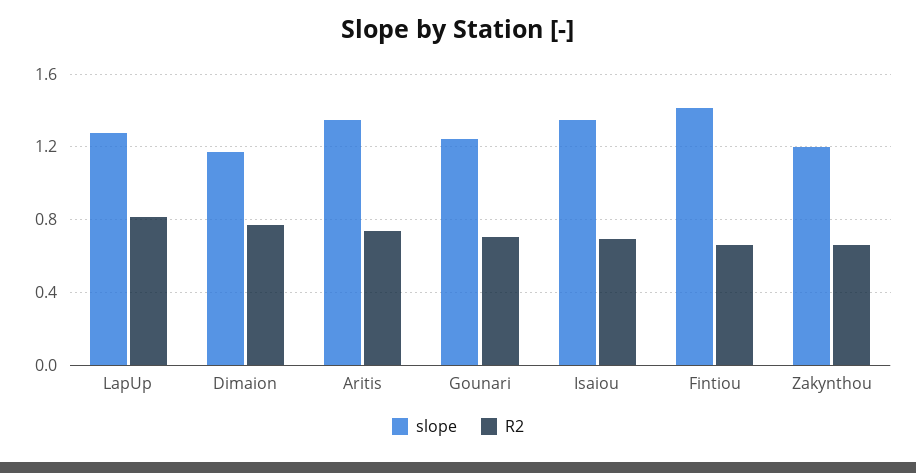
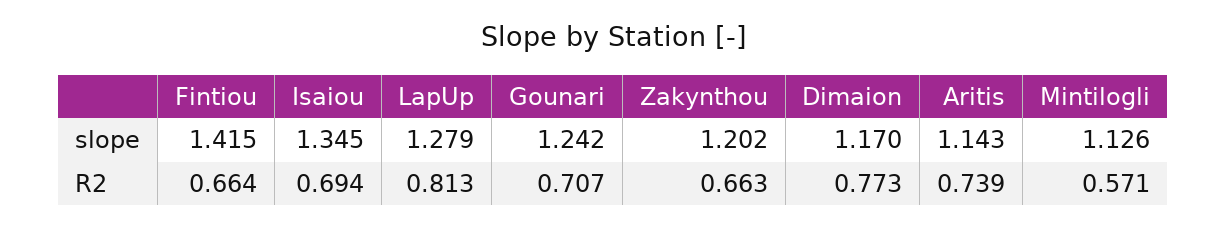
slope, Aritis: 1.35 -> 1.143
slope, Mintilogli: none -> 1.126
R2, Mintilogli: none -> 0.571

